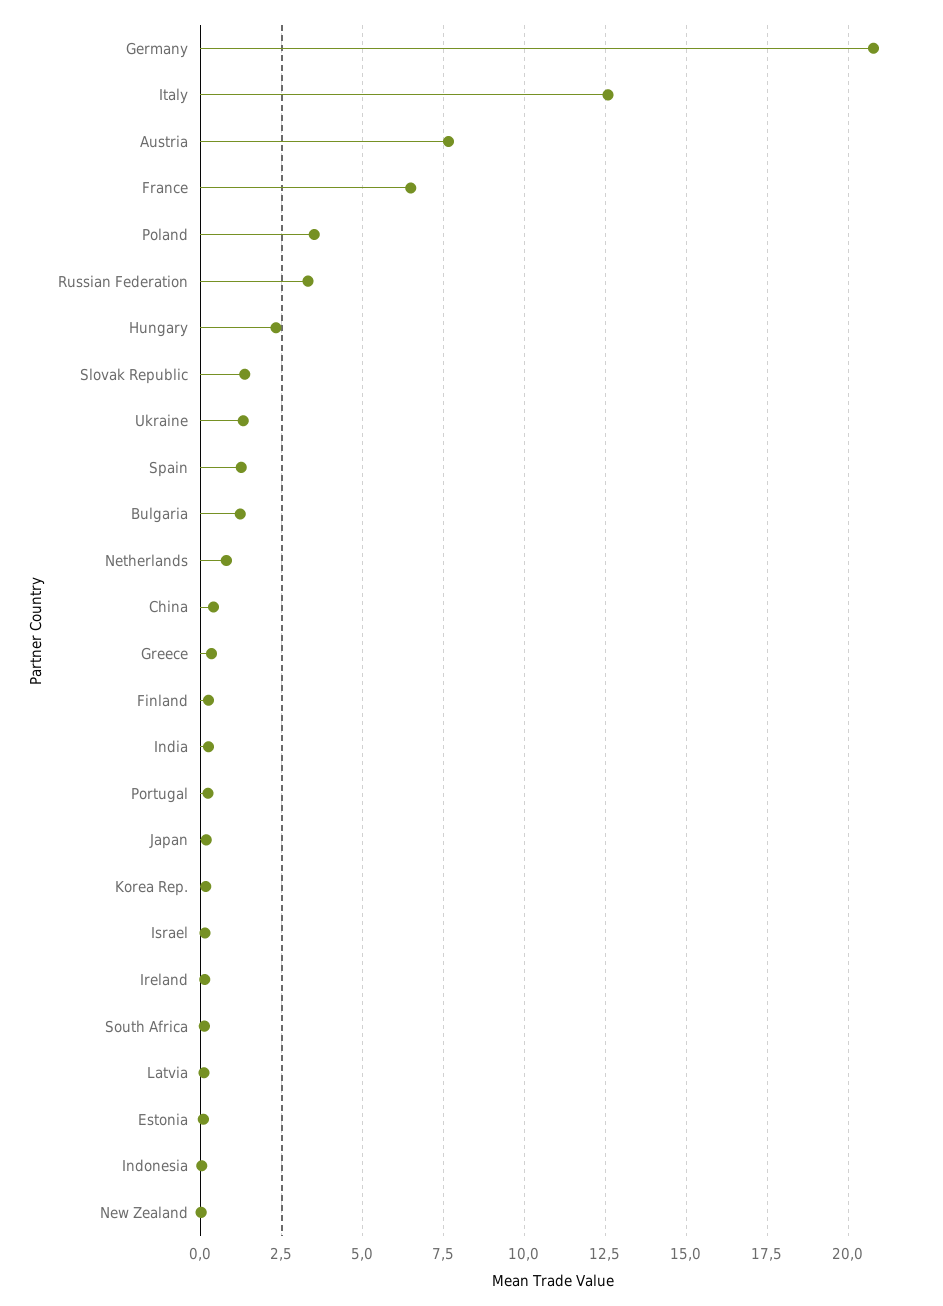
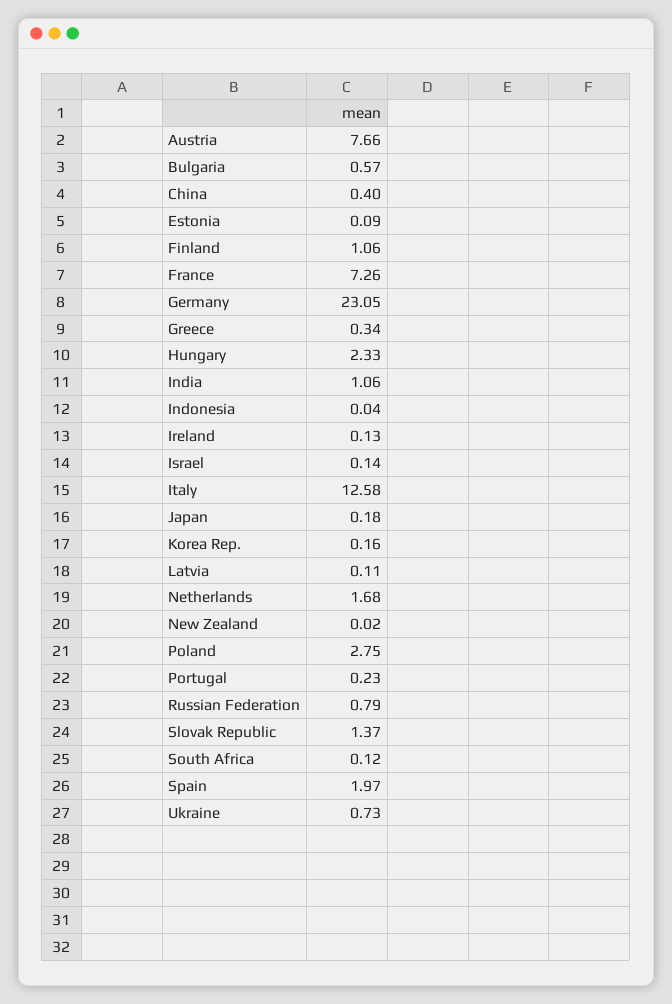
Germany: 20.75 -> 23.05
France: 6.5 -> 7.26
Poland: 3.5 -> 2.75
Russian Federation: 3.25 -> 0.79
Ukraine: 1.25 -> 0.73
Spain: 1.25 -> 1.97
Bulgaria: 1.25 -> 0.57
Netherlands: 0.75 -> 1.68
Finland: 0.25 -> 1.06
India: 0.25 -> 1.06

